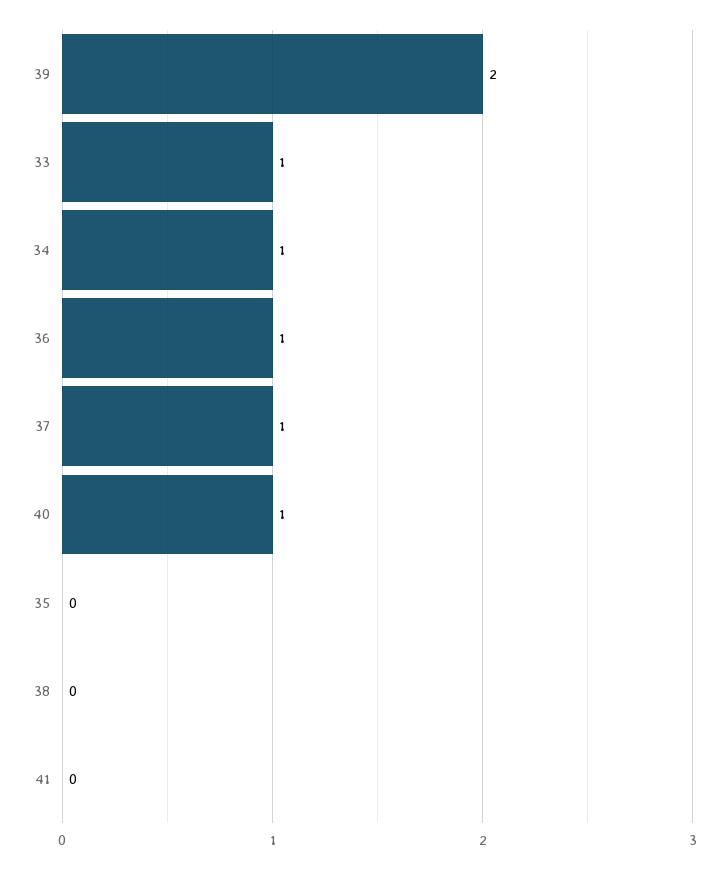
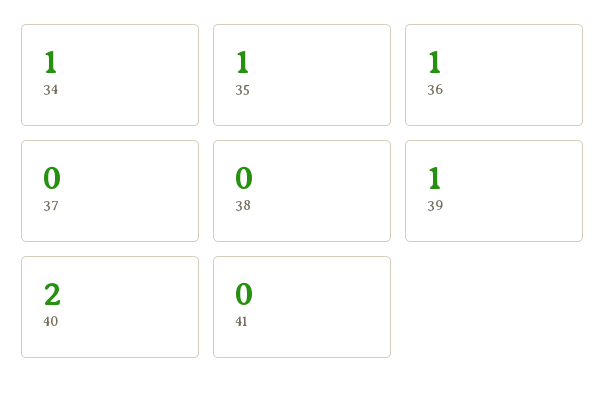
39: 2 -> 1
33: 1 -> none
37: 1 -> 0
40: 1 -> 2
35: 0 -> 1

